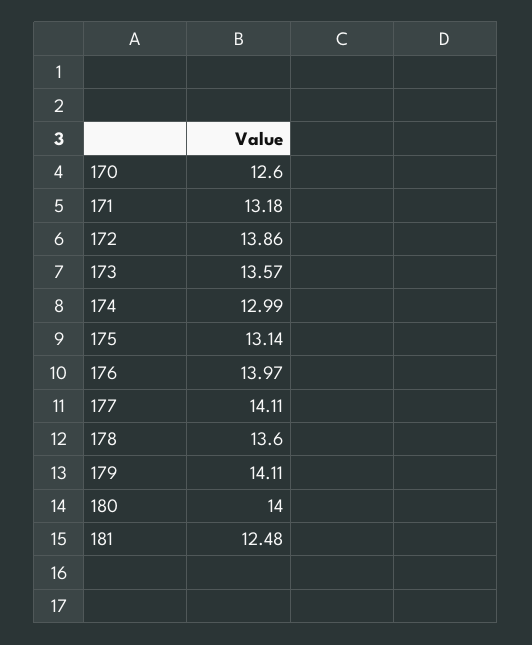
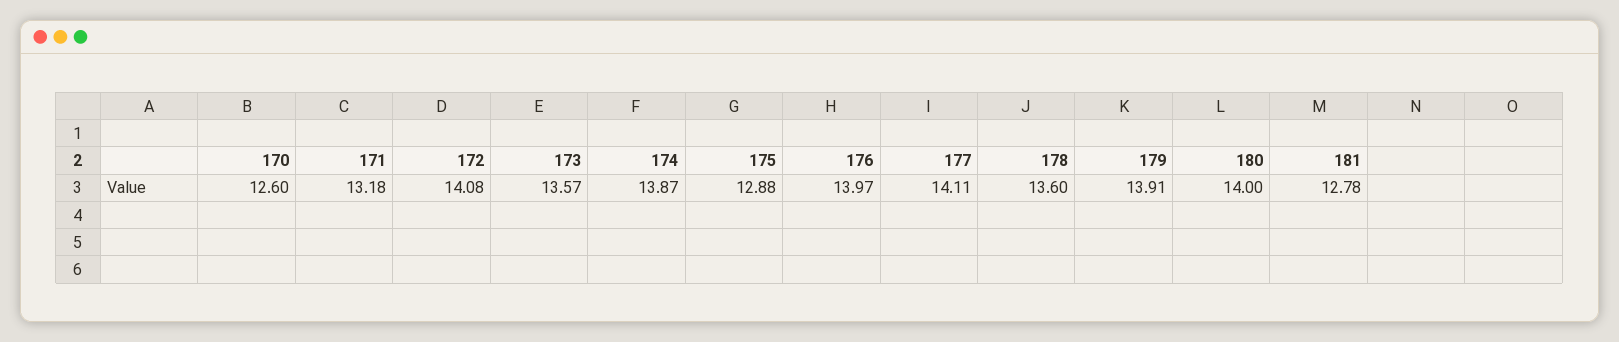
172: 13.86 -> 14.08
174: 12.99 -> 13.87
175: 13.14 -> 12.88
179: 14.11 -> 13.91
181: 12.48 -> 12.78

